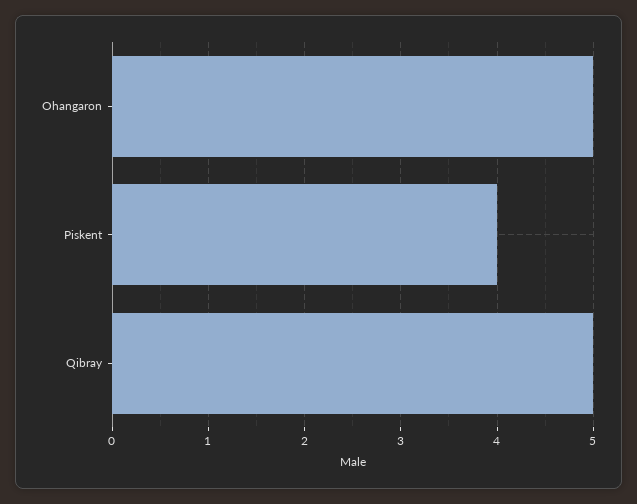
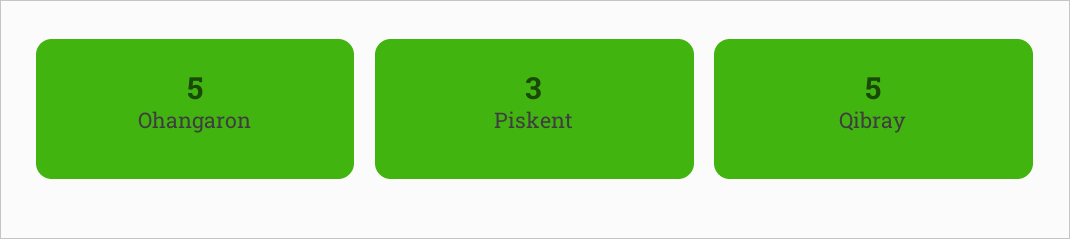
Piskent: 4 -> 3

